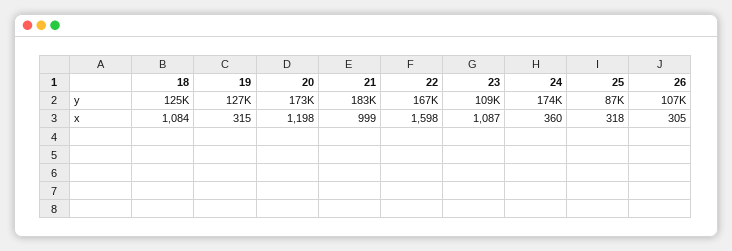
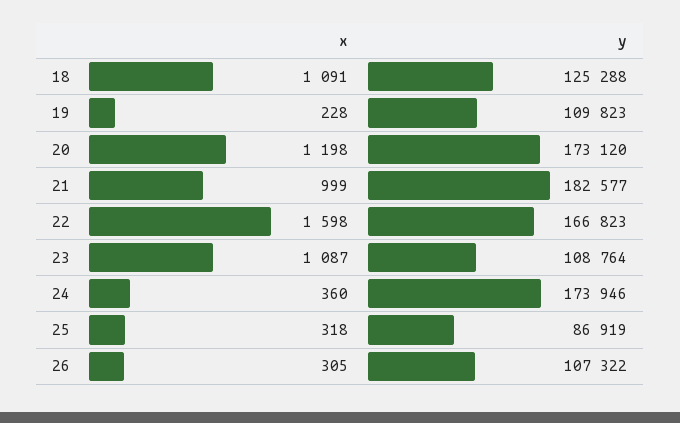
19, y: 127000 -> 109823
18, x: 1084 -> 1091
19, x: 315 -> 228

